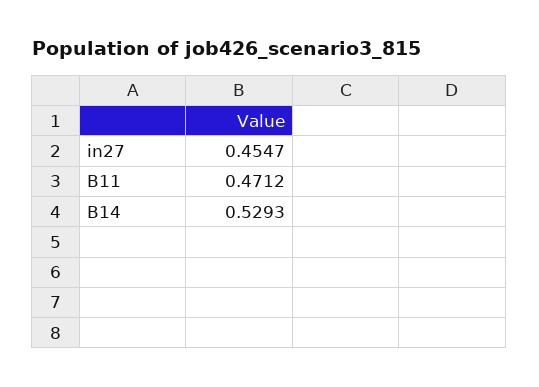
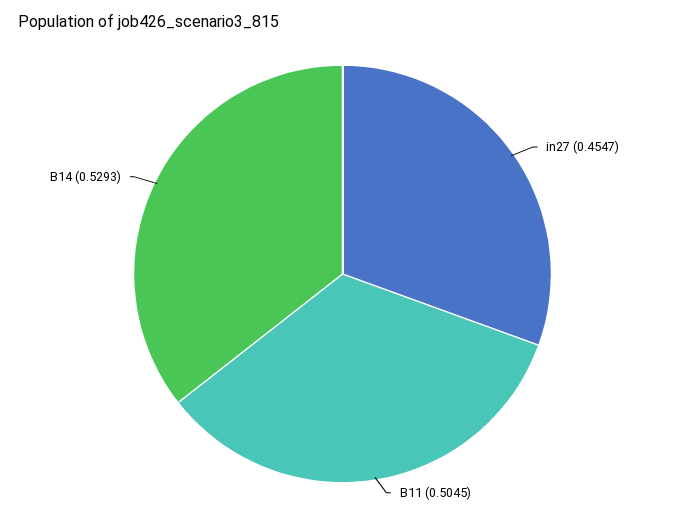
B11: 0.4712 -> 0.5045

